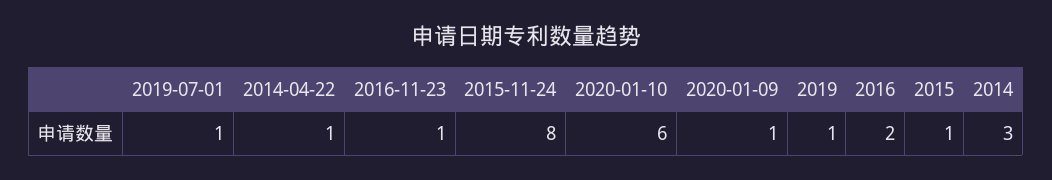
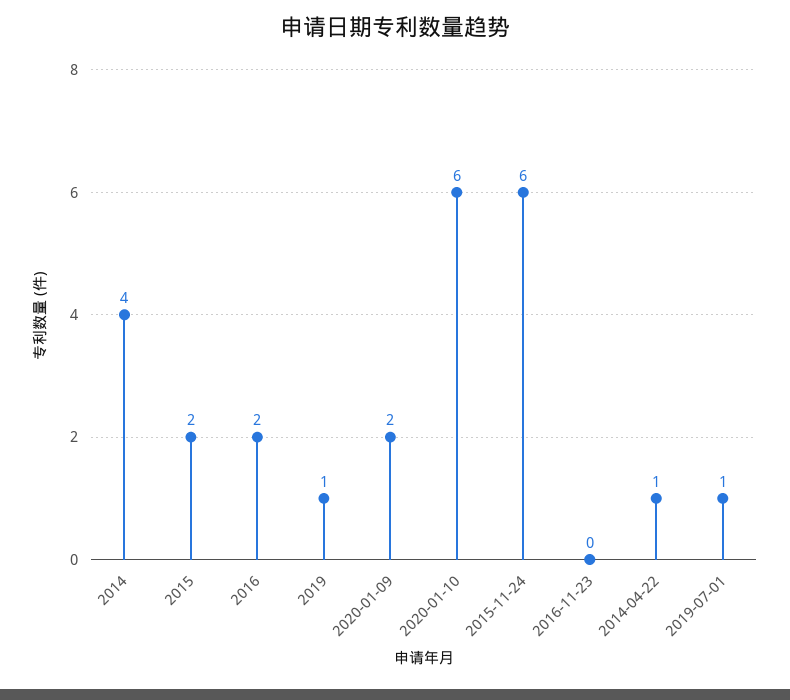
2016-11-23: 1 -> 0
2015-11-24: 8 -> 6
2020-01-09: 1 -> 2
2015: 1 -> 2
2014: 3 -> 4

